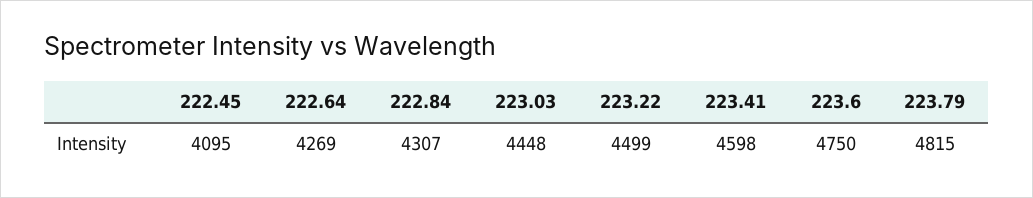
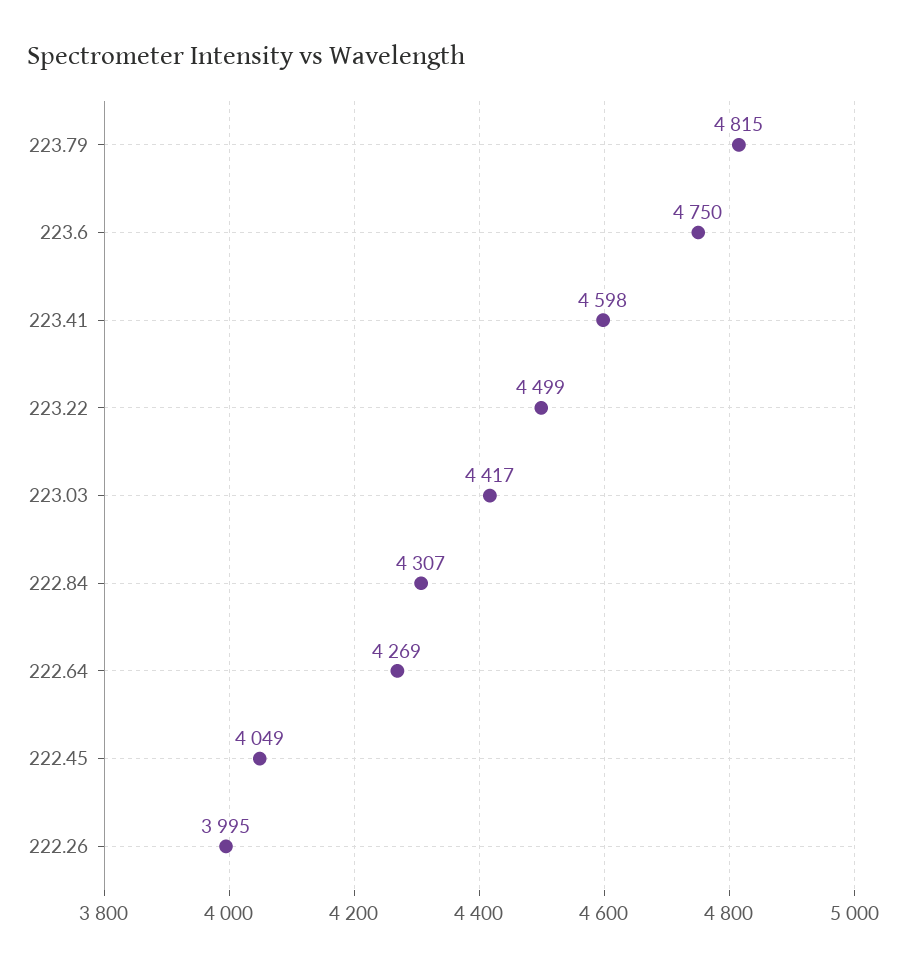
222.45: 4095 -> 4049
223.03: 4448 -> 4417
222.26: none -> 3995

